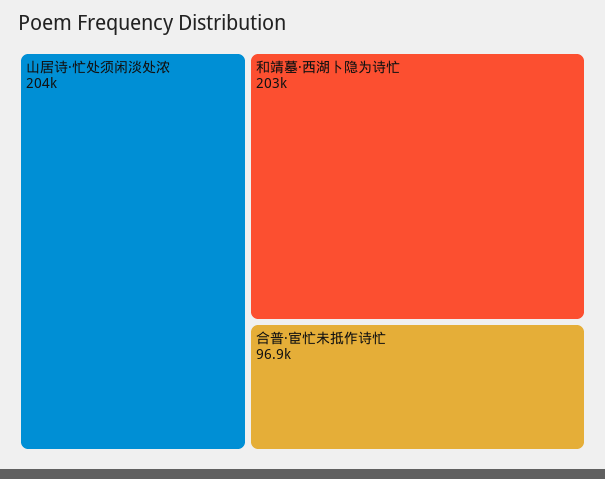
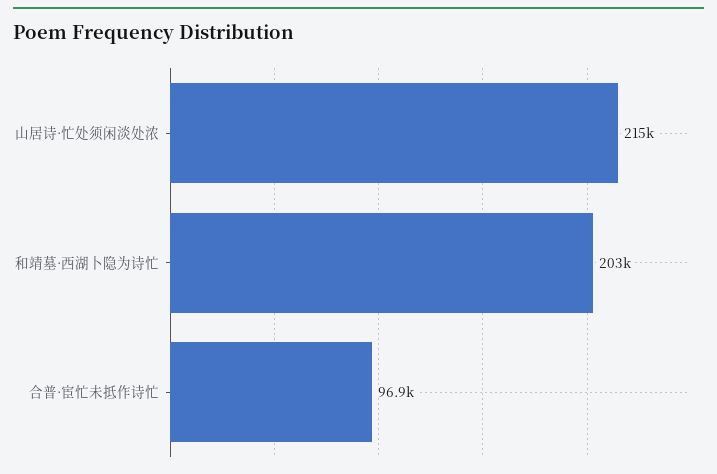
山居诗·忙处须闲淡处浓: 204000 -> 215000

